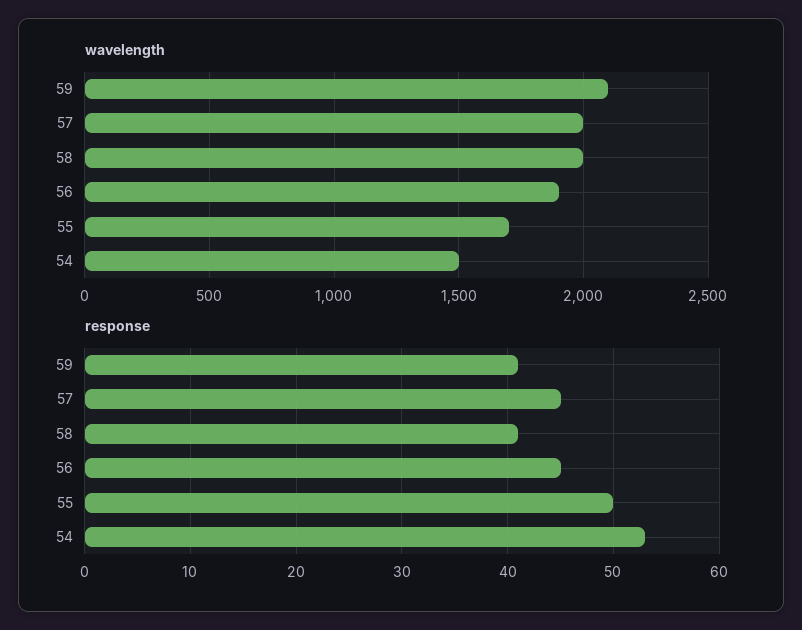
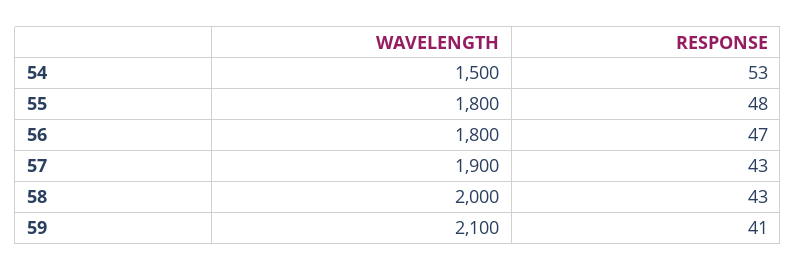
wavelength, 57: 2000 -> 1900
wavelength, 56: 1900 -> 1800
wavelength, 55: 1700 -> 1800
response, 57: 45 -> 43
response, 58: 41 -> 43
response, 56: 45 -> 47
response, 55: 50 -> 48

